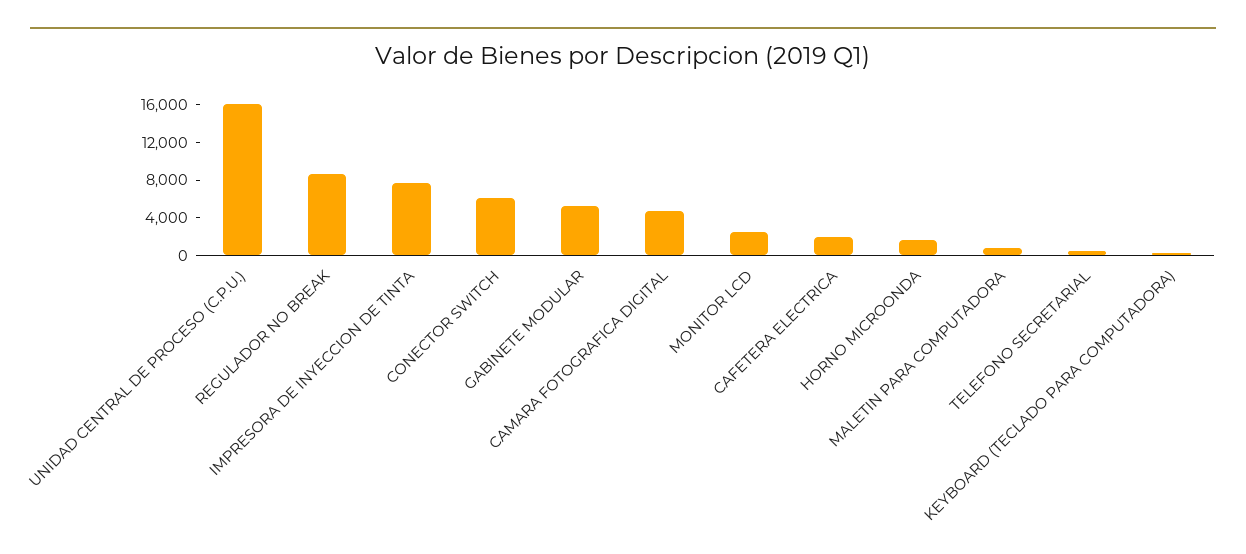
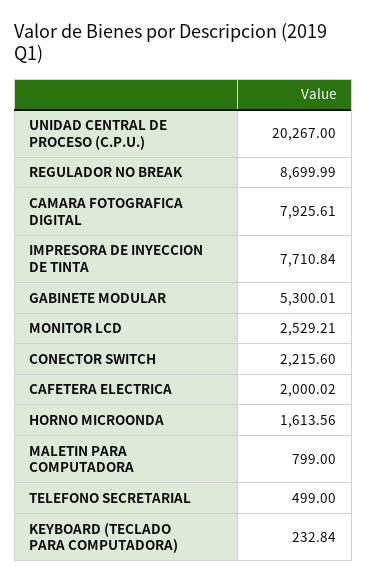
UNIDAD CENTRAL DE PROCESO (C.P.U.): 16000 -> 20267
CONECTOR SWITCH: 6000 -> 2215.6
CAMARA FOTOGRAFICA DIGITAL: 5000 -> 7925.61

